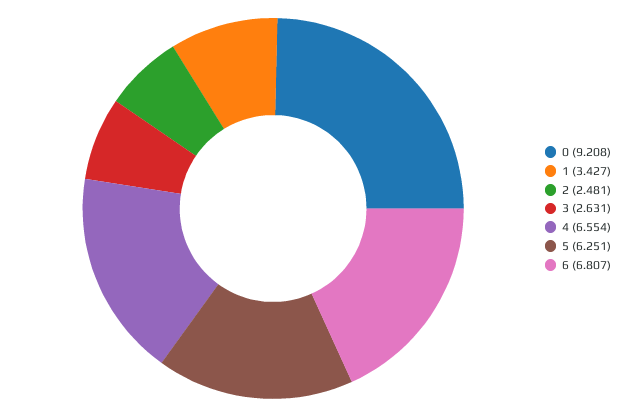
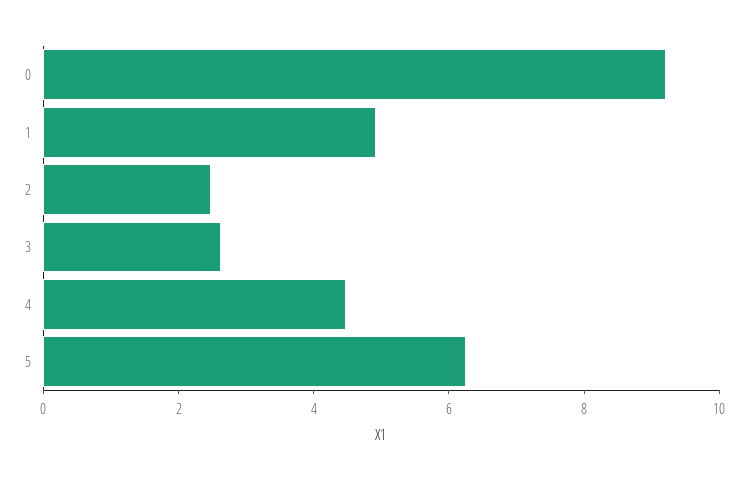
1: 3.427 -> 5
4: 6.554 -> 4.5
6: 6.807 -> none

